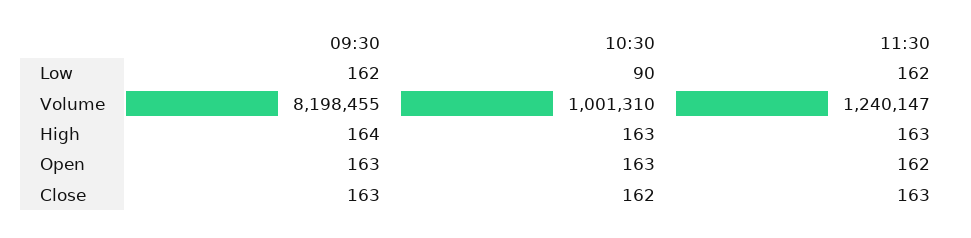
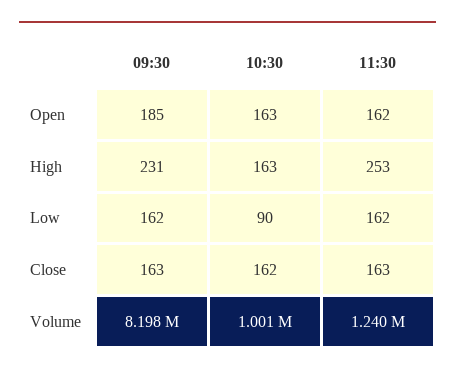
09:30, High: 164 -> 231
11:30, High: 163 -> 253
09:30, Open: 163 -> 185

